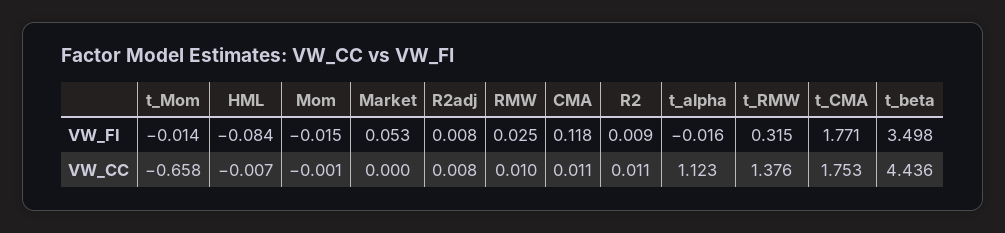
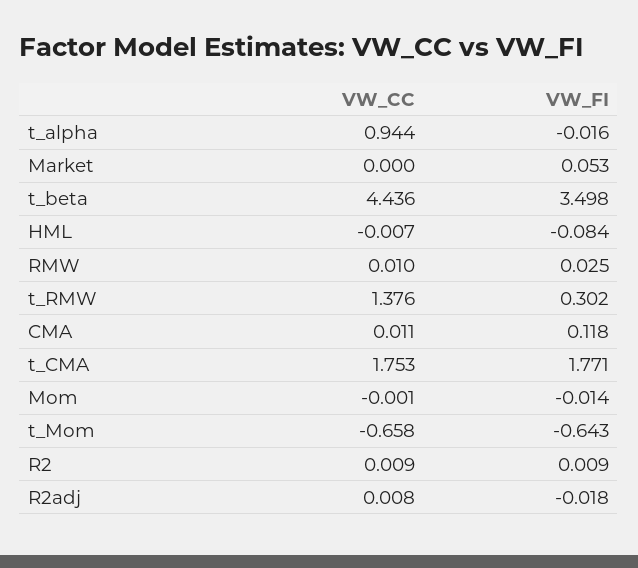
t_Mom, VW_FI: -0.014 -> -0.643
Mom, VW_FI: -0.015 -> -0.014
R2adj, VW_FI: 0.008 -> -0.018
t_RMW, VW_FI: 0.315 -> 0.302
R2, VW_CC: 0.011 -> 0.009
t_alpha, VW_CC: 1.123 -> 0.944

